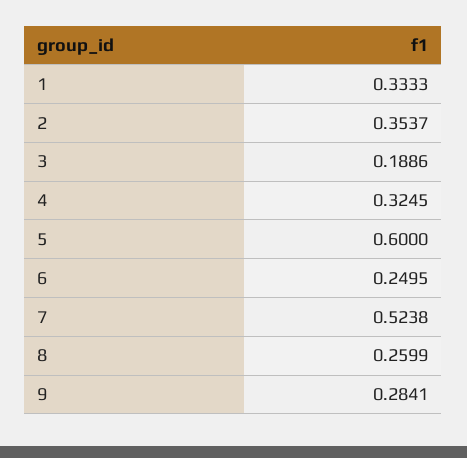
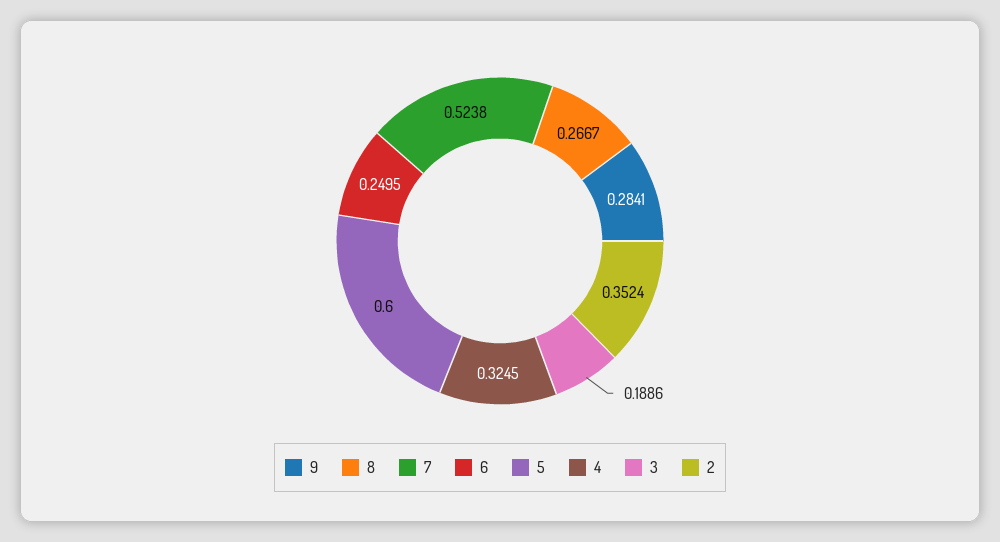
1: 0.3333 -> none
2: 0.3537 -> 0.3524
8: 0.2599 -> 0.2667

